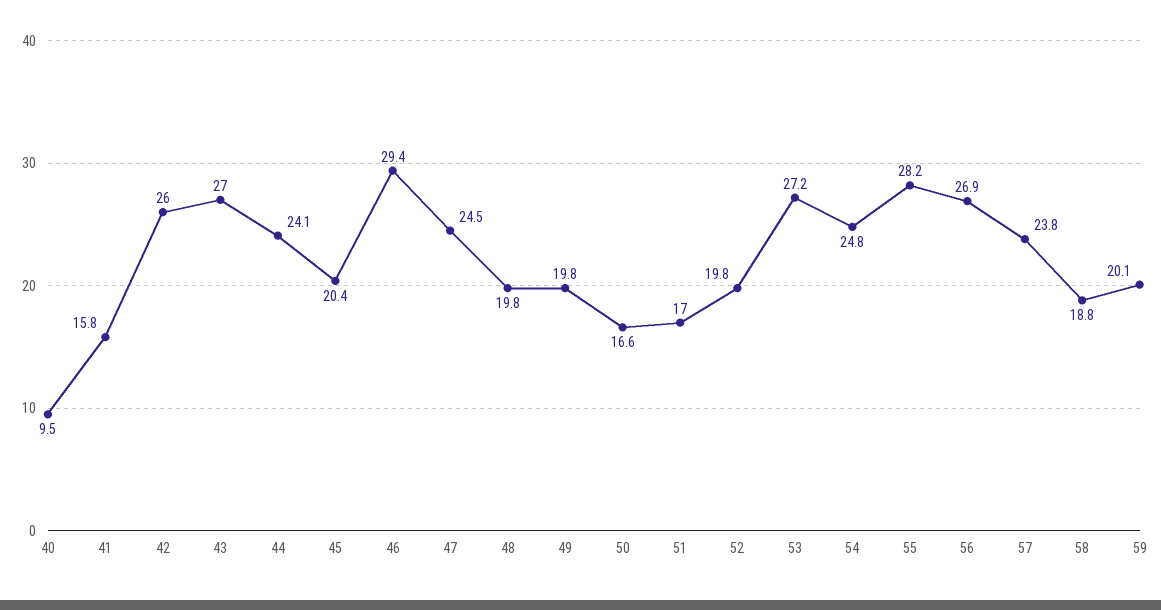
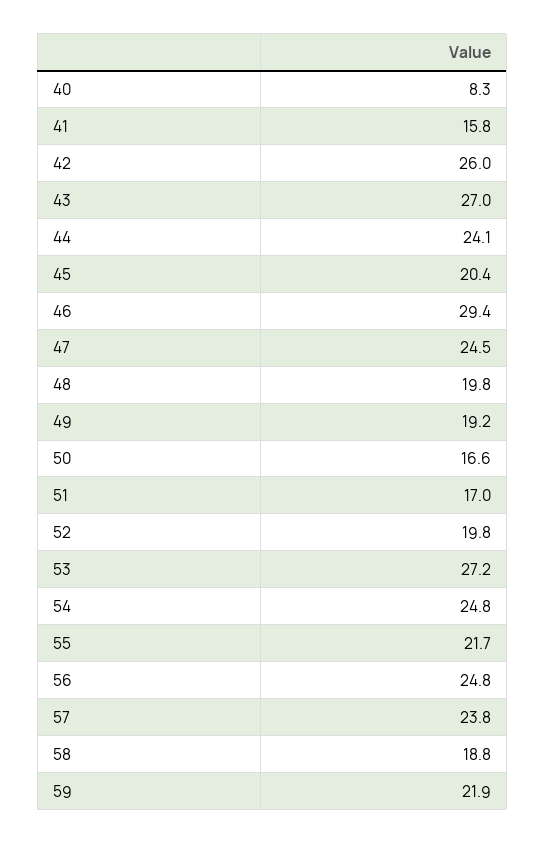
40: 9.5 -> 8.3
49: 19.8 -> 19.2
55: 28.2 -> 21.7
56: 26.9 -> 24.8
59: 20.1 -> 21.9

